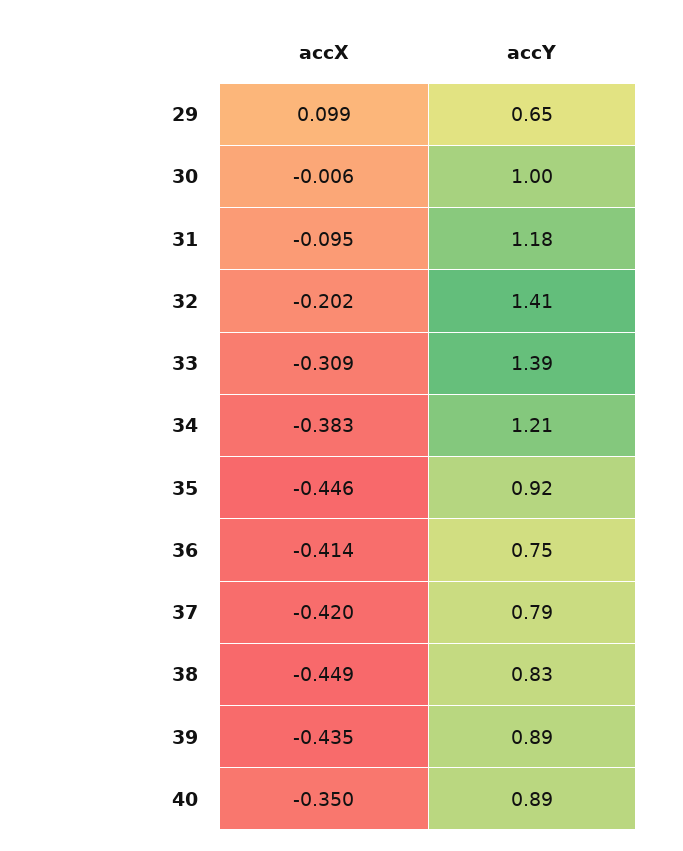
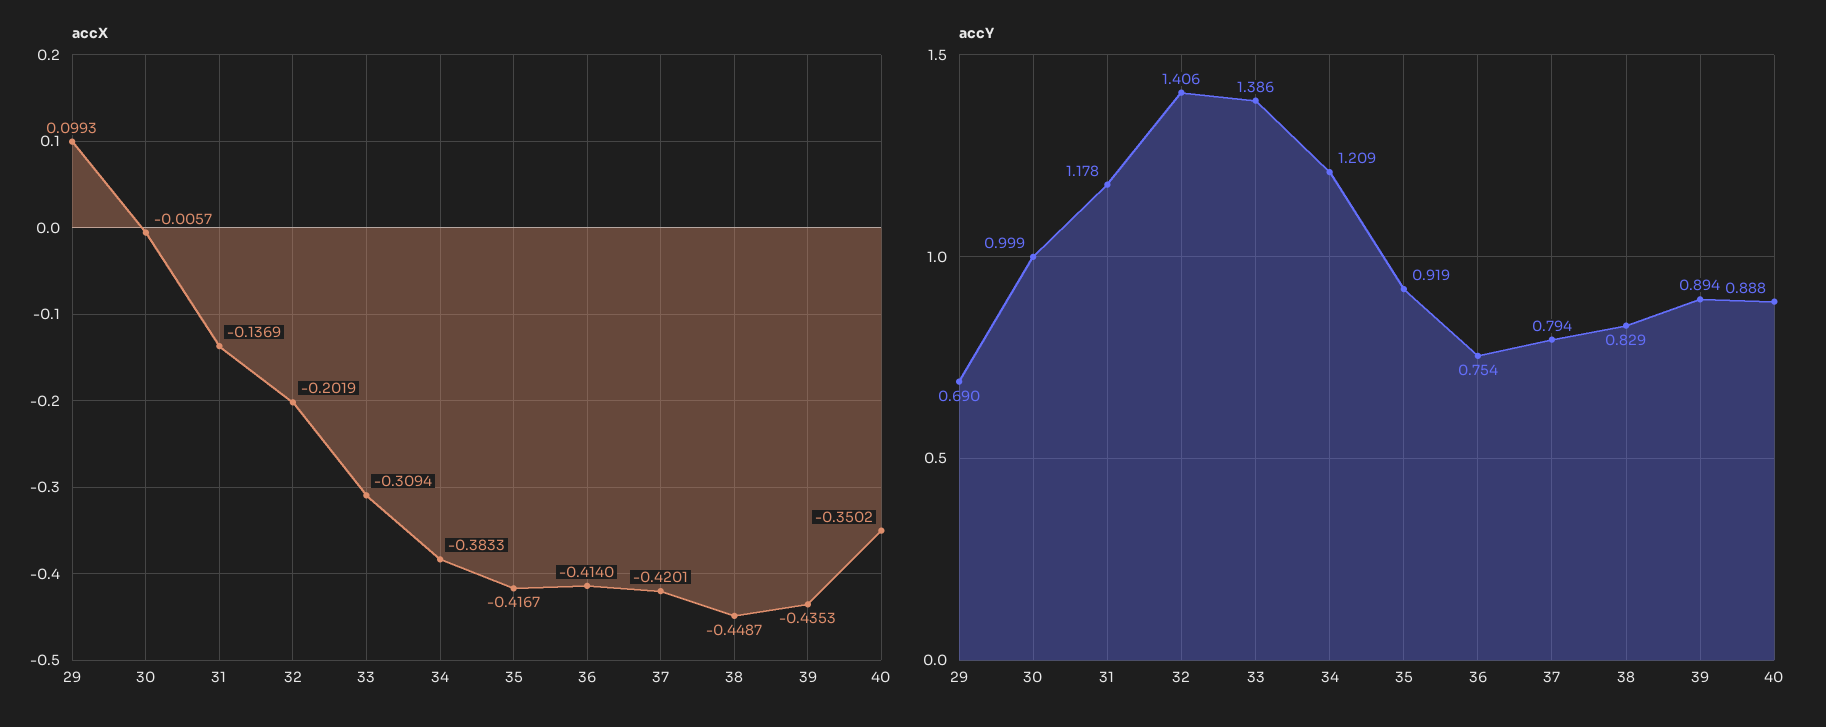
accY, 29: 0.65 -> 0.69
accX, 31: -0.095 -> -0.1369
accX, 35: -0.446 -> -0.4167

